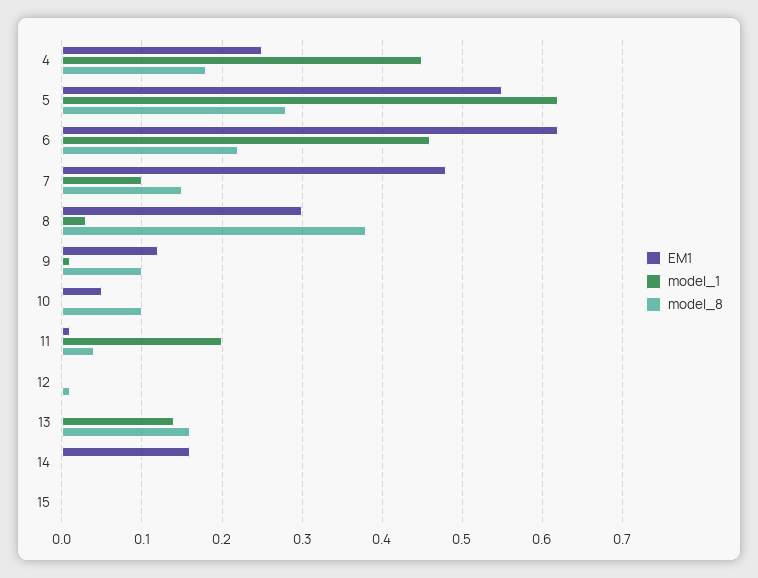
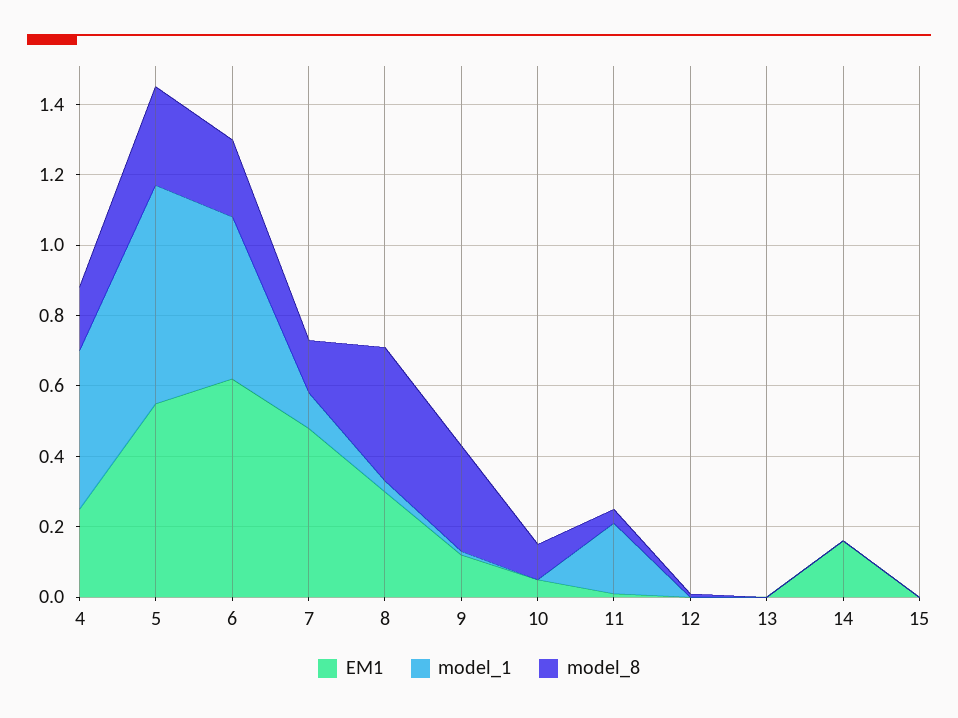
model_8, 9: 0.1 -> 0.3
model_1, 13: 0.14 -> 0
model_8, 13: 0.16 -> 0

